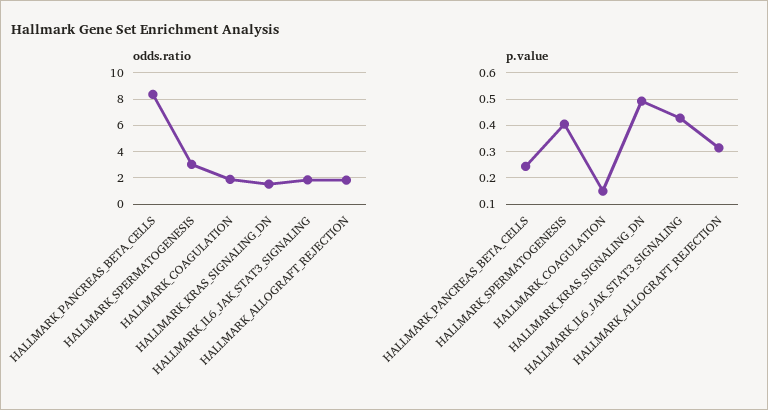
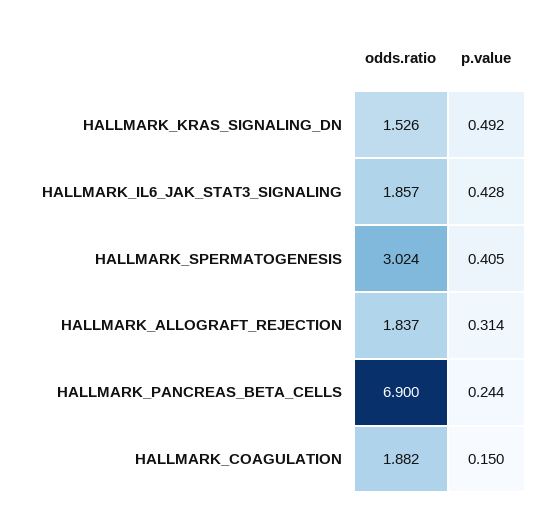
odds.ratio, HALLMARK_PANCREAS_BETA_CELLS: 8.5 -> 6.9

